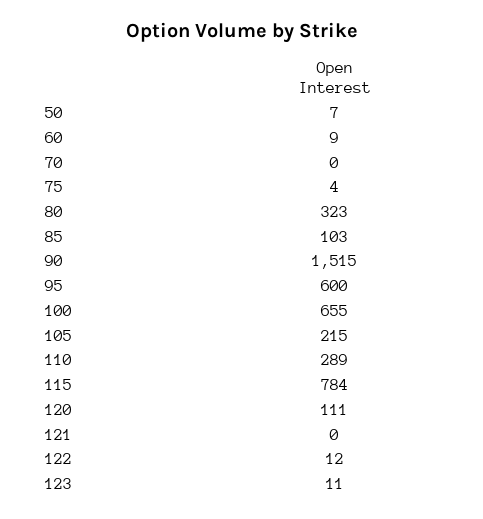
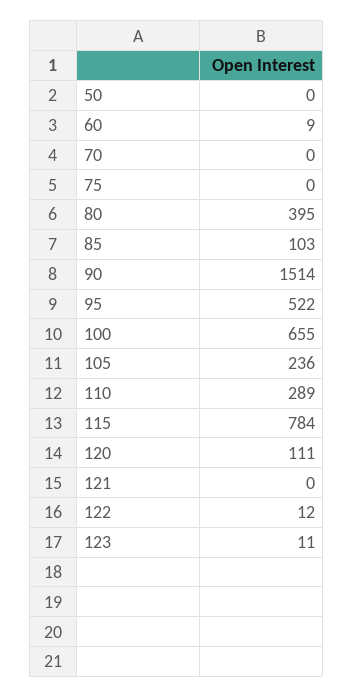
50: 7 -> 0
75: 4 -> 0
80: 323 -> 395
90: 1515 -> 1514
95: 600 -> 522
105: 215 -> 236

